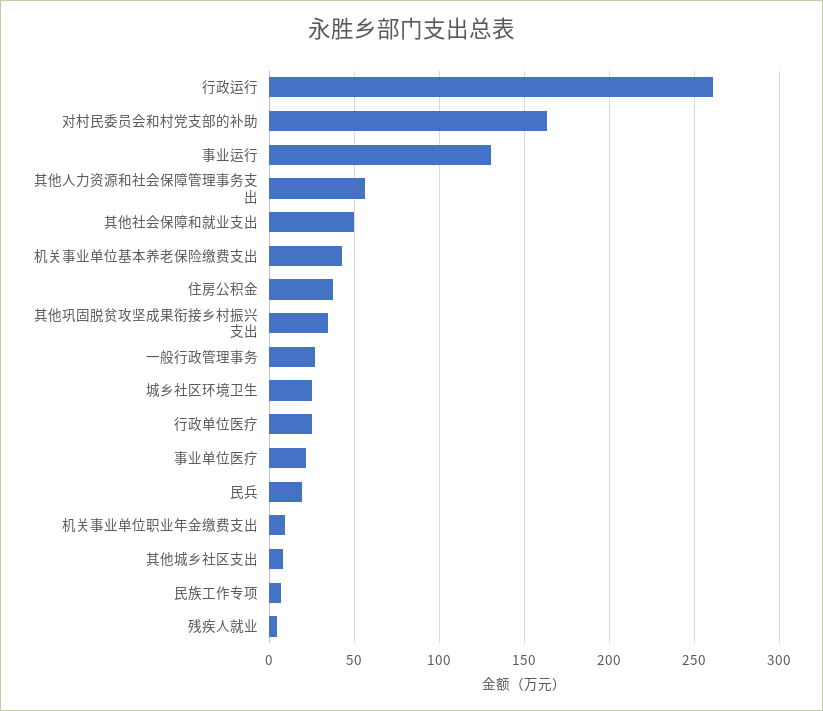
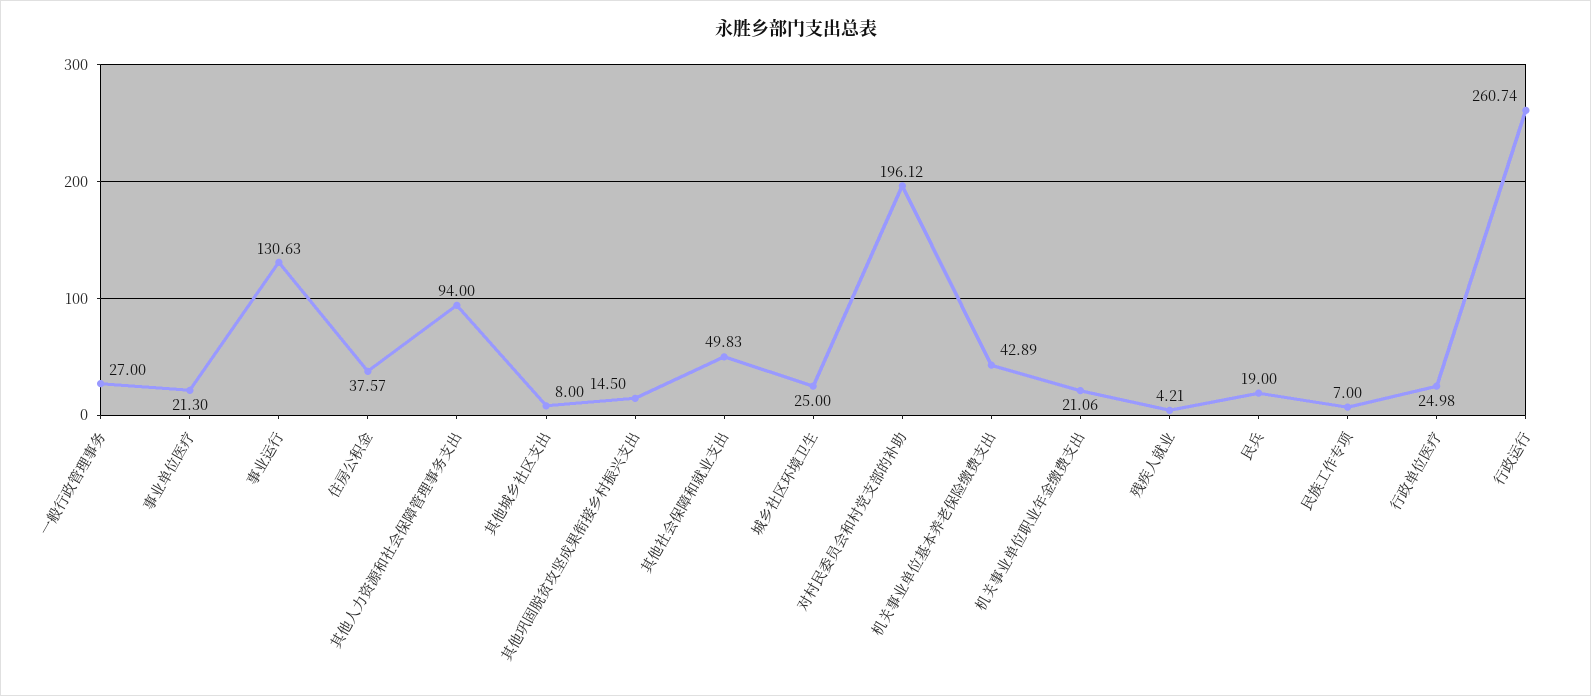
对村民委员会和村党支部的补助: 165 -> 196.12
其他人力资源和社会保障管理事务支出: 55 -> 94
其他巩固脱贫攻坚成果衔接乡村振兴支出: 35 -> 14.5
机关事业单位职业年金缴费支出: 10 -> 21.06

